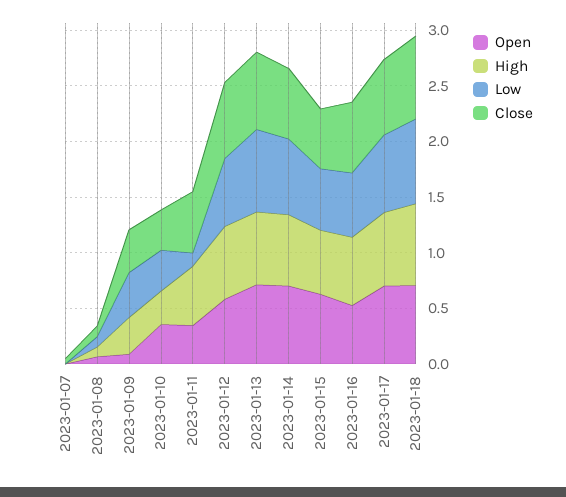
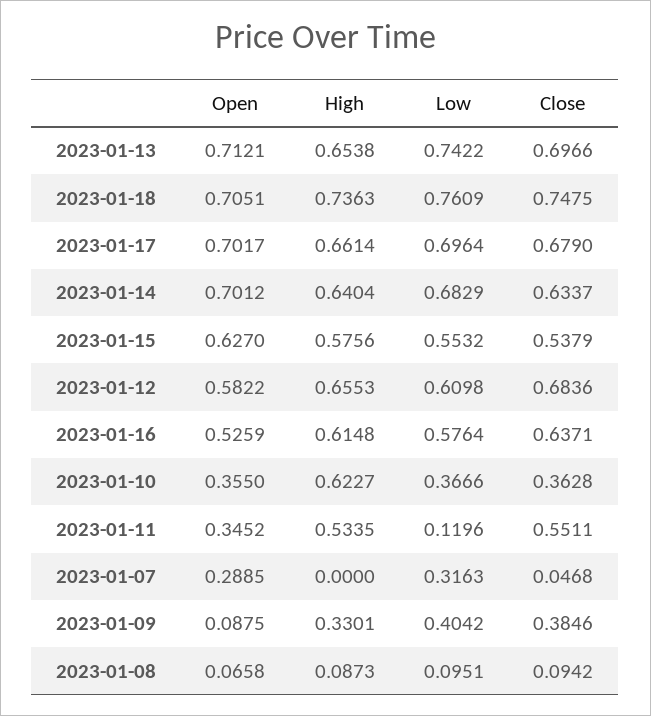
Open, 2023-01-07: 0 -> 0.2885
Low, 2023-01-07: 0 -> 0.3163
High, 2023-01-10: 0.3 -> 0.6227

